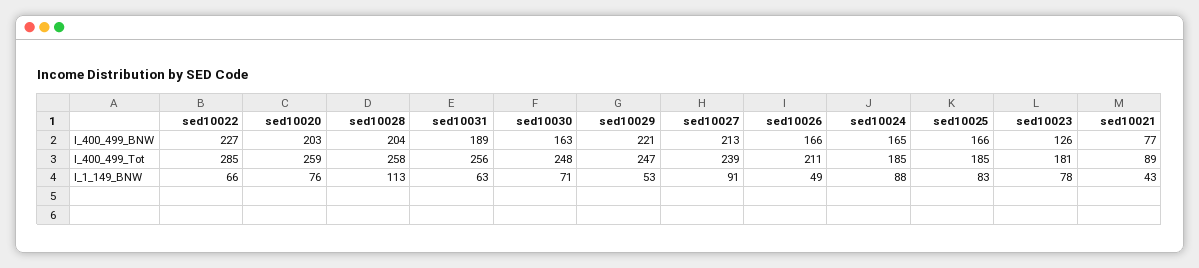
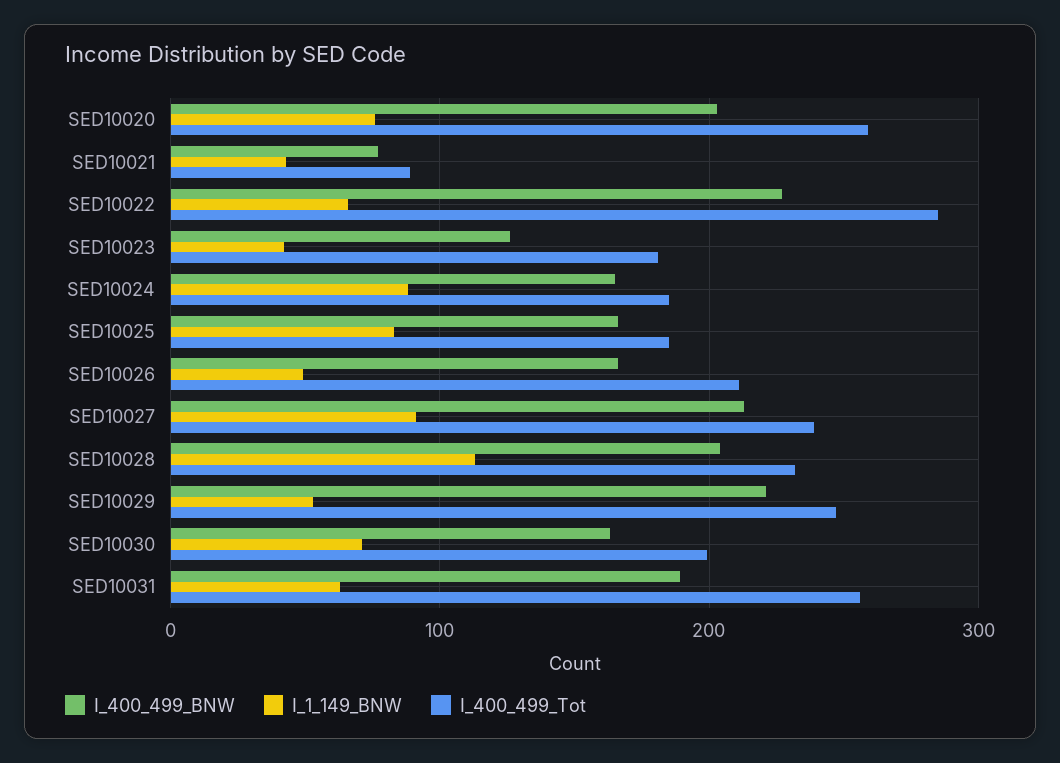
I_400_499_Tot, sed10028: 258 -> 230
I_400_499_Tot, sed10030: 248 -> 200
I_1_149_BNW, sed10023: 78 -> 40

